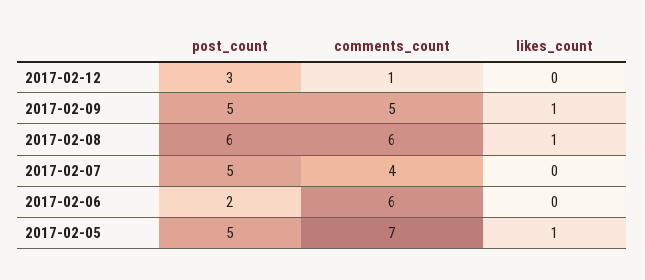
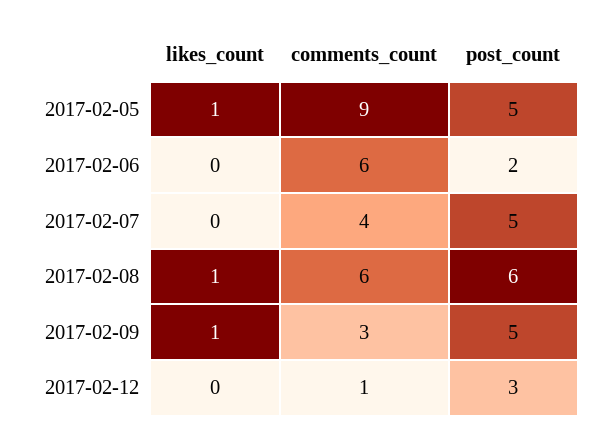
comments_count, 2017-02-09: 5 -> 3
comments_count, 2017-02-05: 7 -> 9

